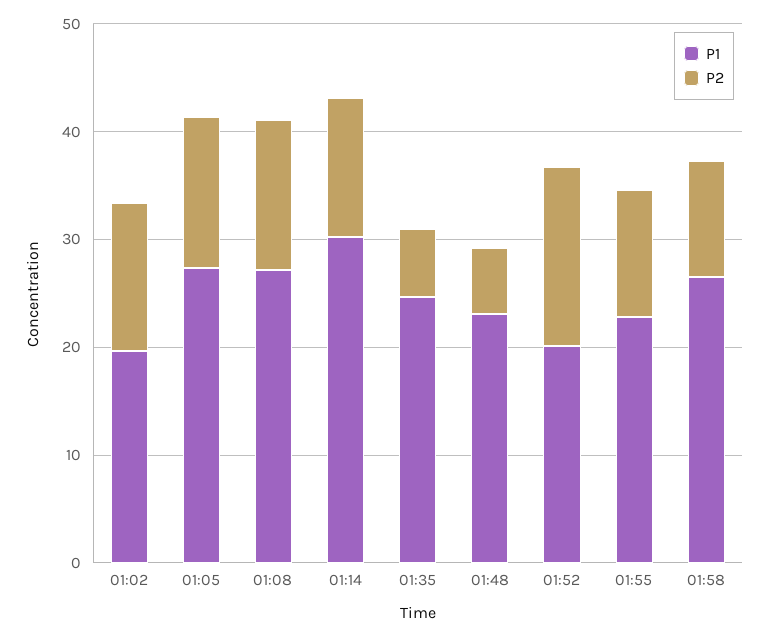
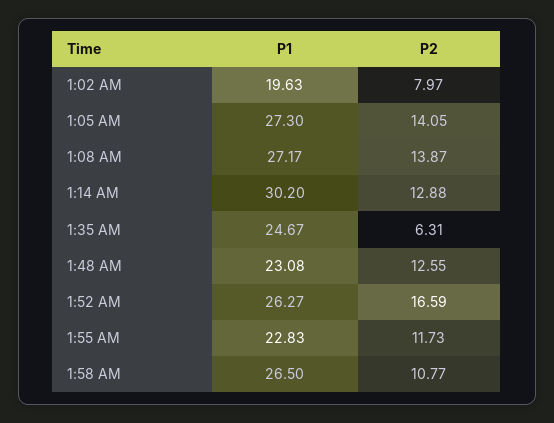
P2, 01:02: 14 -> 7.97
P2, 01:48: 6 -> 12.55
P1, 01:52: 20 -> 26.27

